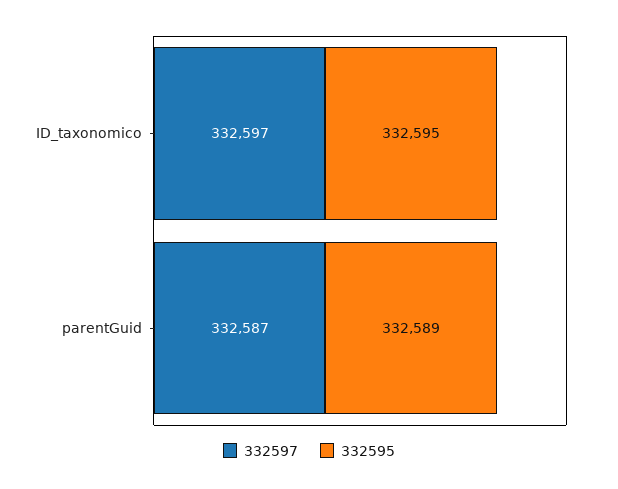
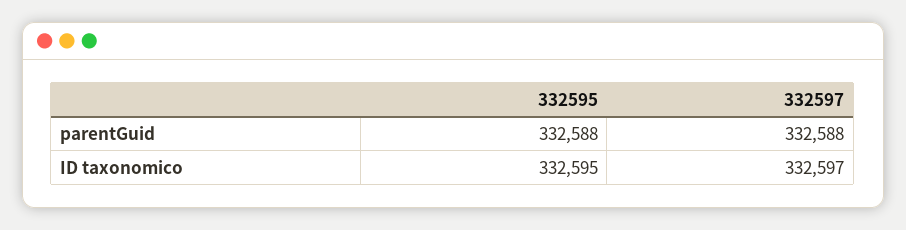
332597, parentGuid: 332587 -> 332588
332595, parentGuid: 332589 -> 332588

